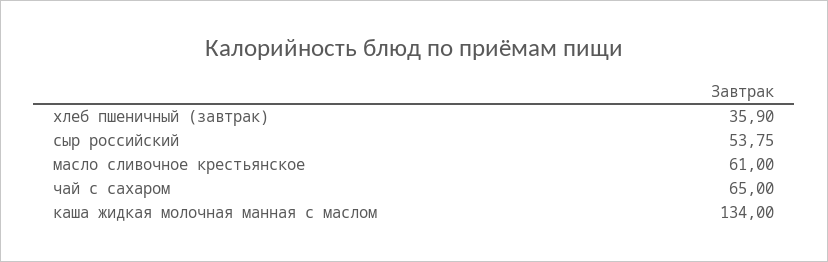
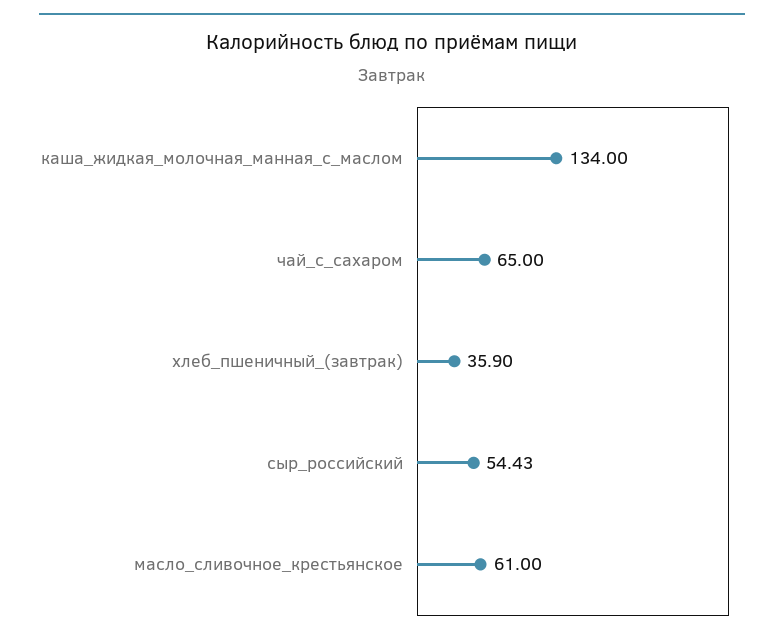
сыр российский: 53.75 -> 54.43

